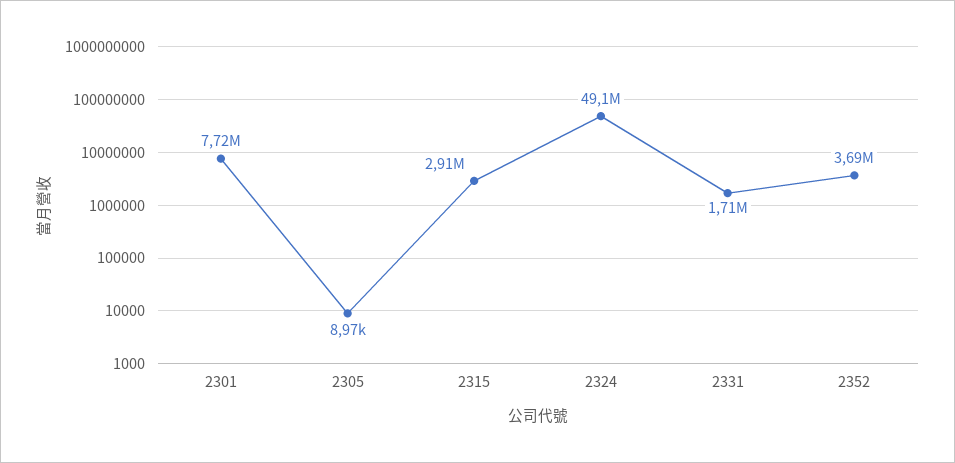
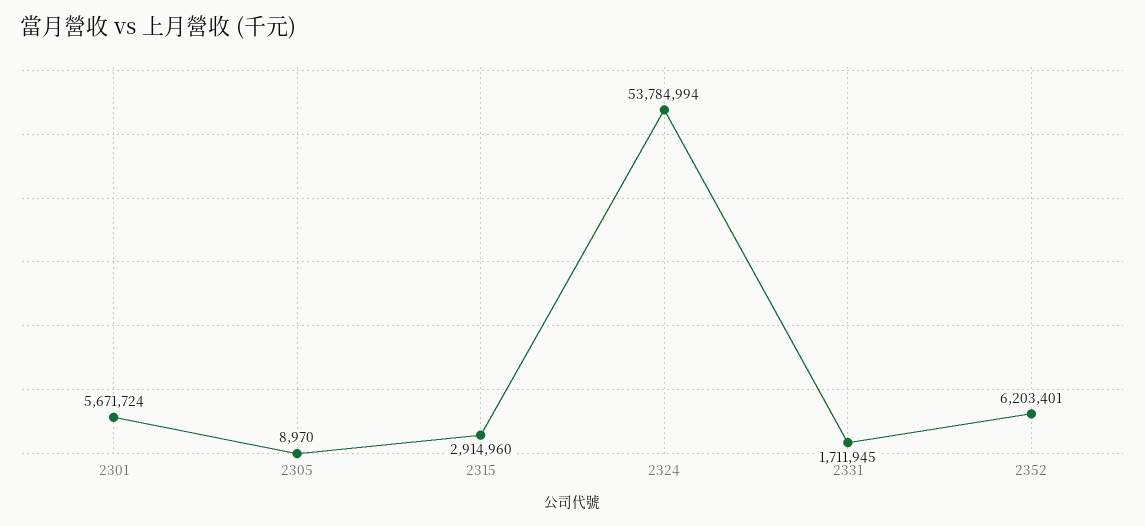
2301: 7720000 -> 5671724
2324: 49100000 -> 53784994
2352: 3690000 -> 6203401

